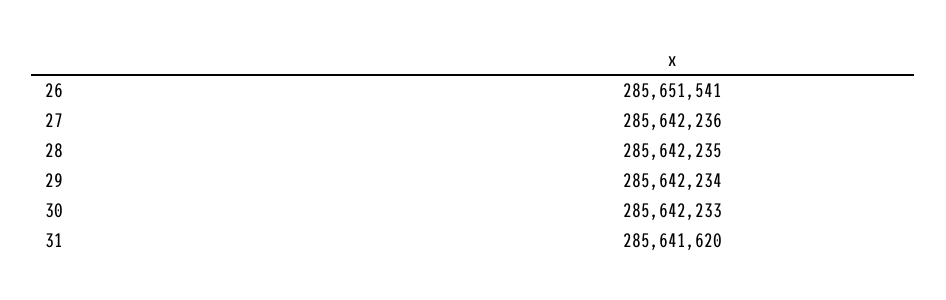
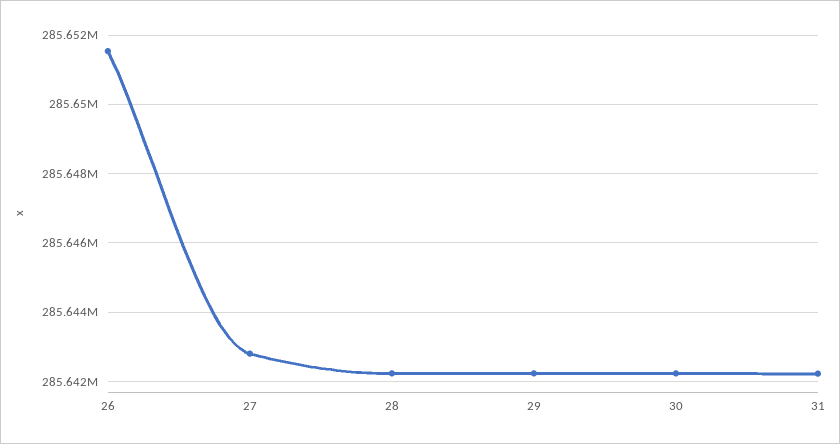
27: 285642236 -> 285642800
31: 285641620 -> 285642200

